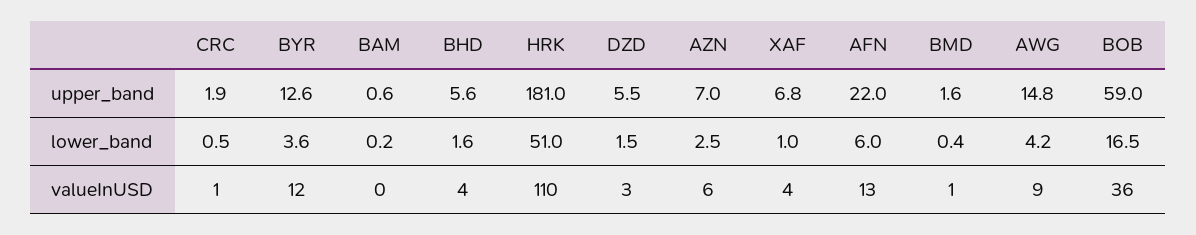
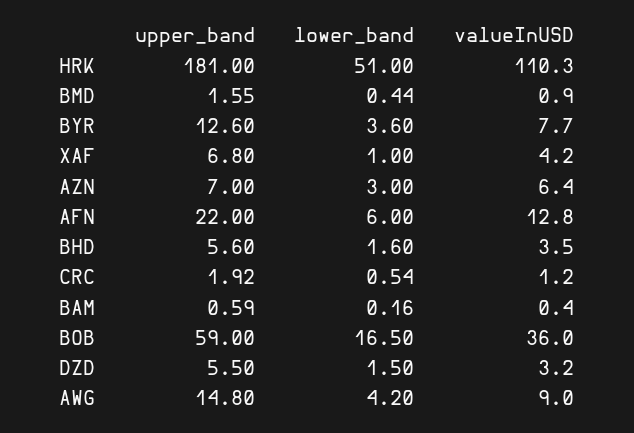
AZN, lower_band: 2.5 -> 3
BYR, valueInUSD: 12 -> 7.7

